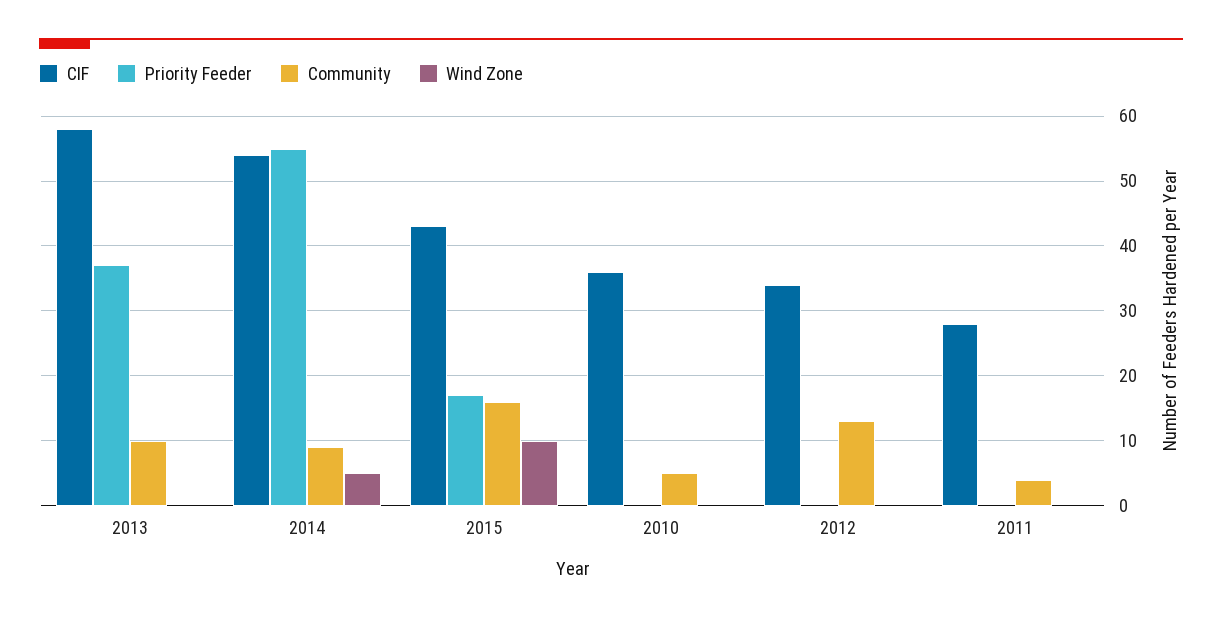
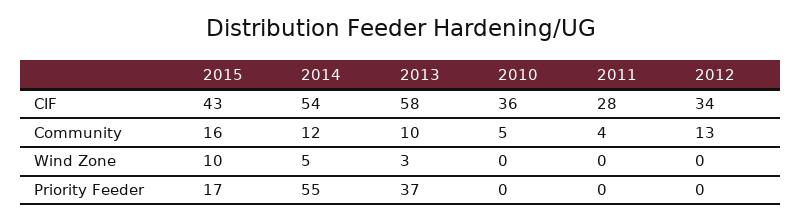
Wind Zone, 2013: 0 -> 3
Community, 2014: 9 -> 12

